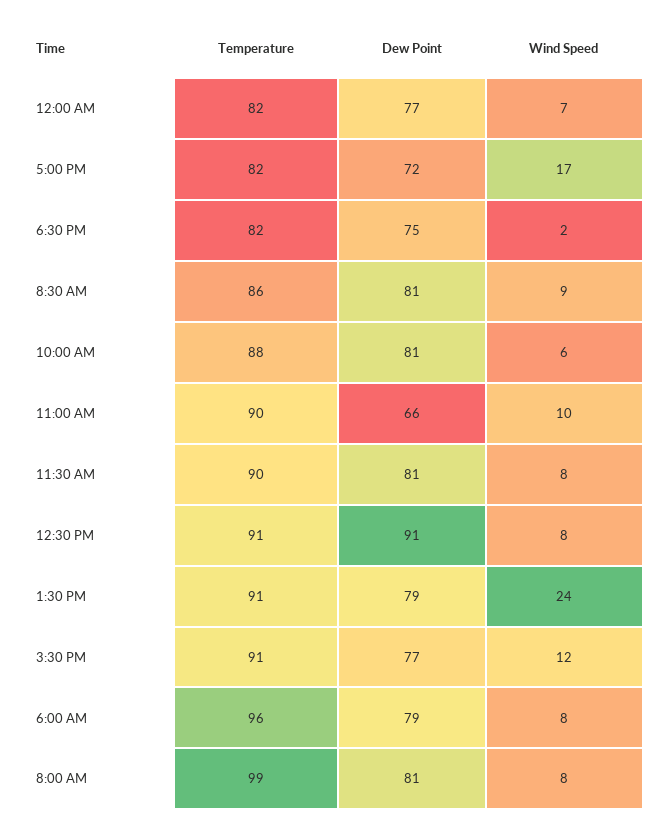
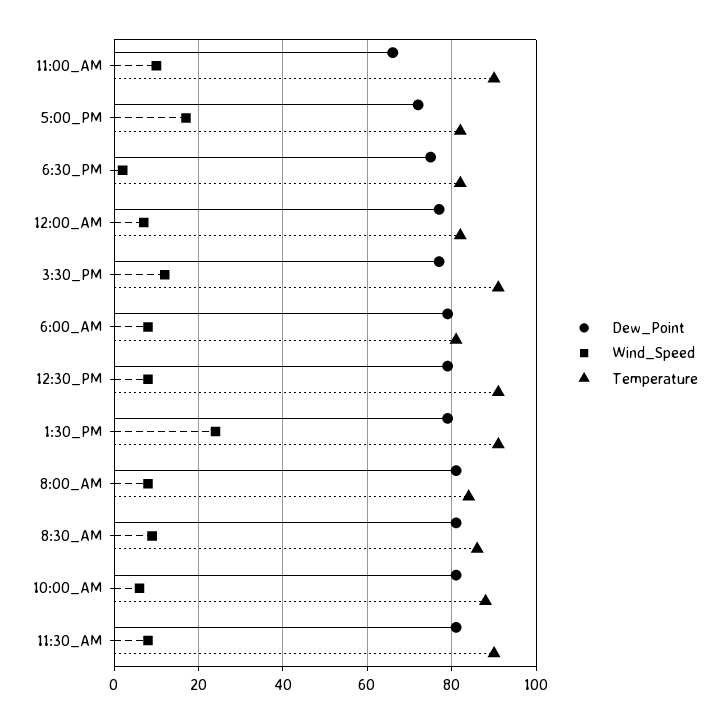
Dew Point, 12:30 PM: 91 -> 80
Temperature, 6:00 AM: 96 -> 80
Temperature, 8:00 AM: 99 -> 85

